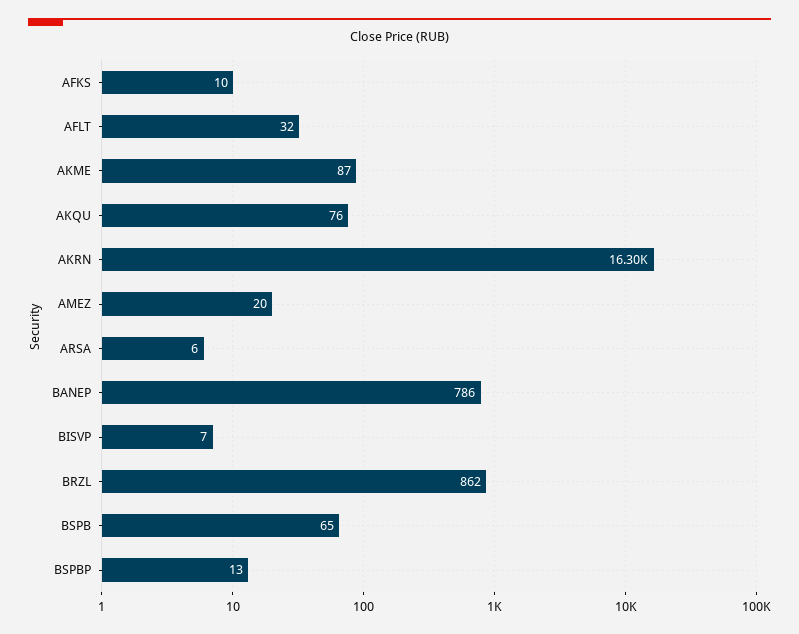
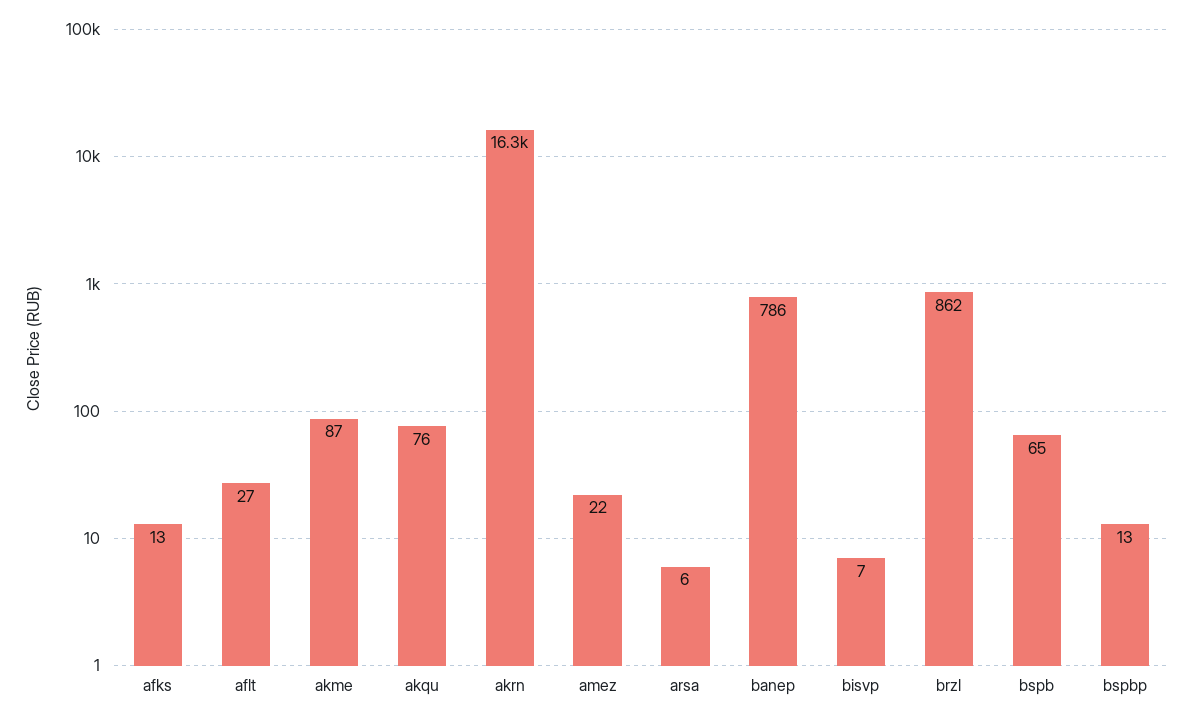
AFKS: 10 -> 13
AFLT: 32 -> 27
AMEZ: 20 -> 22

